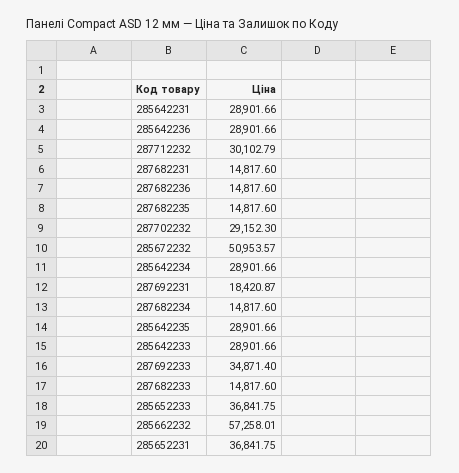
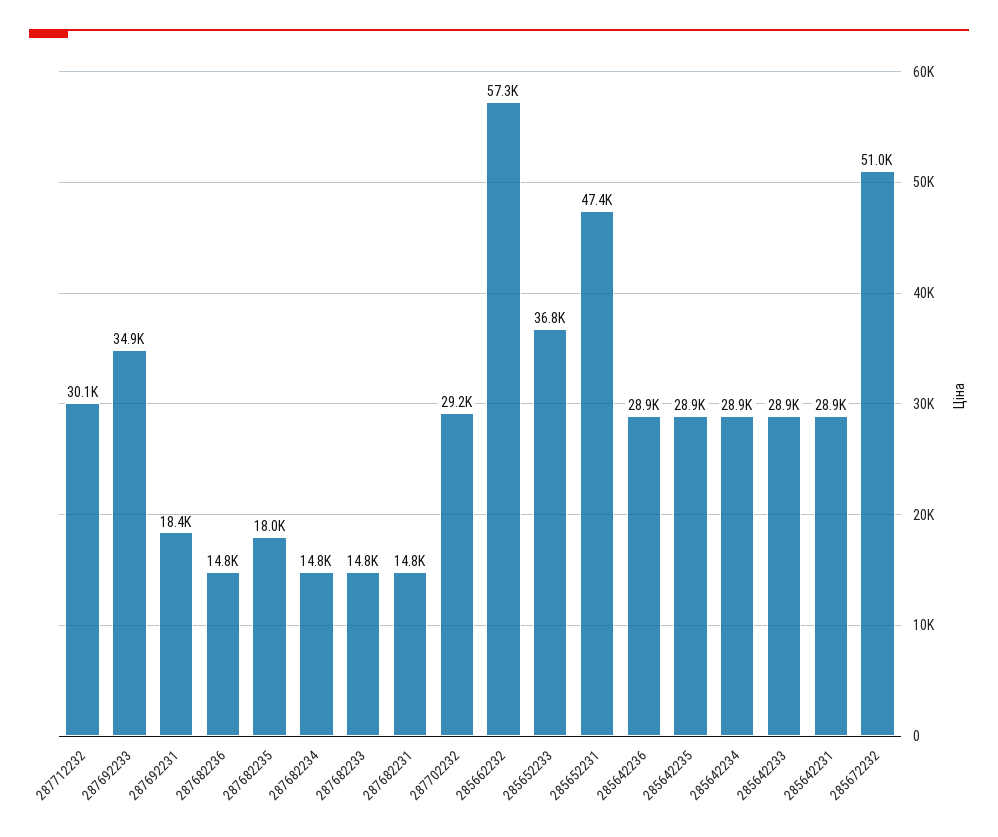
287682235: 14817.6 -> 18000
285652231: 36841.75 -> 47400

